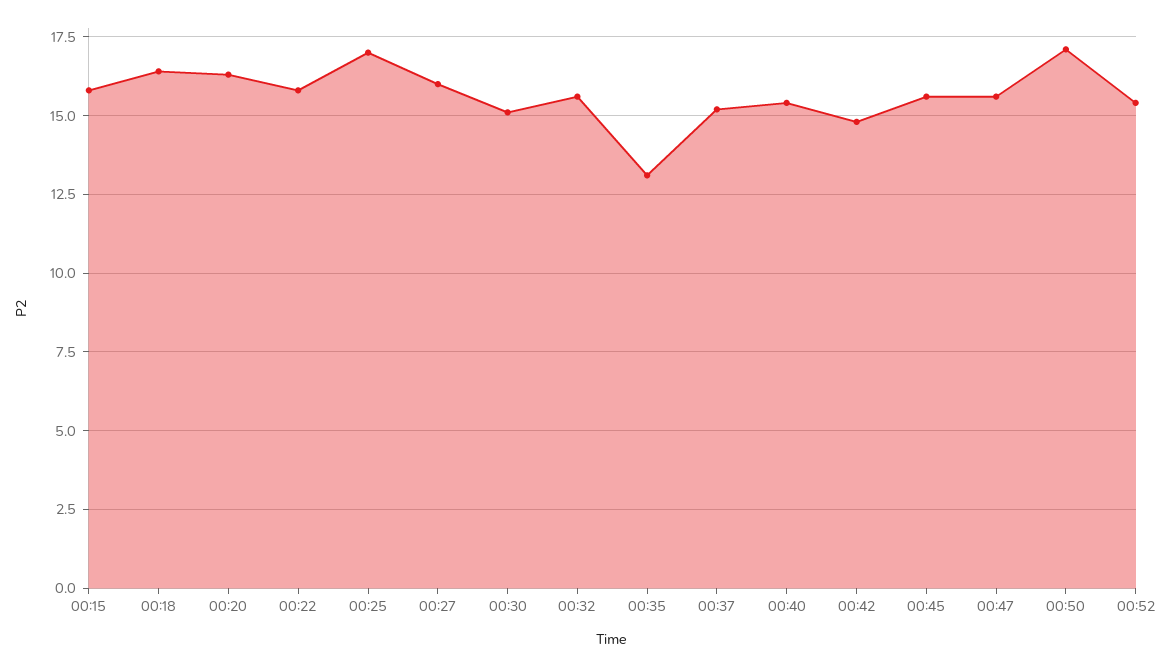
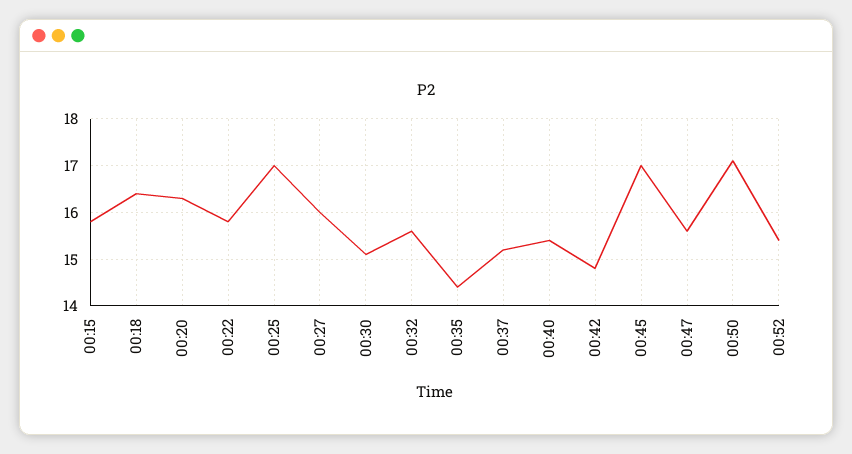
00:35: 13 -> 14.5
00:45: 15.5 -> 17

